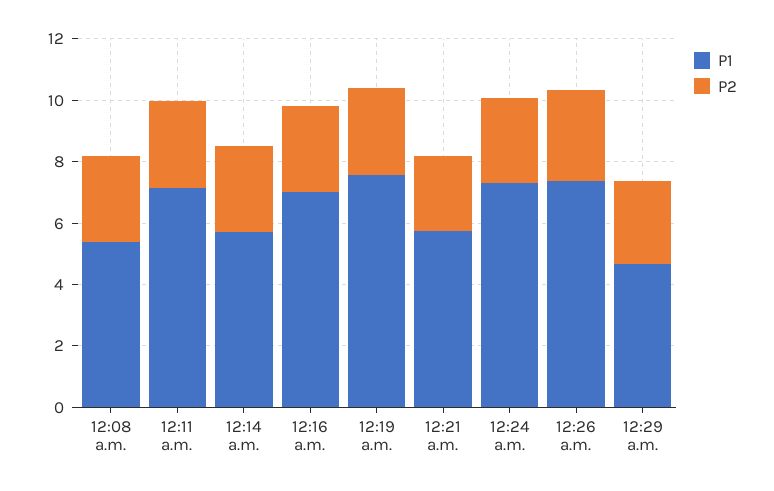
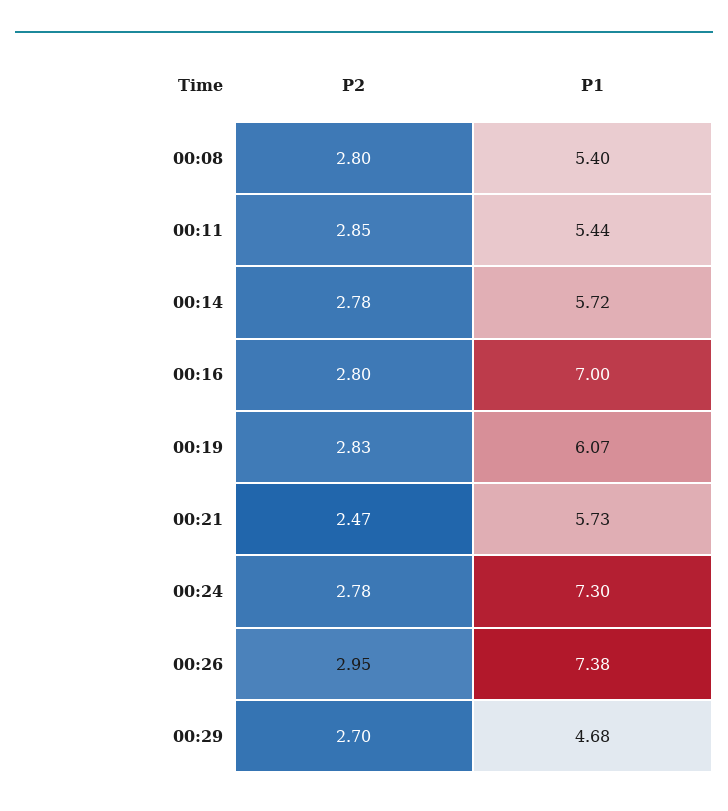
P1, 12:11 a.m.: 7 -> 5.44
P1, 12:19 a.m.: 7.5 -> 6.07

